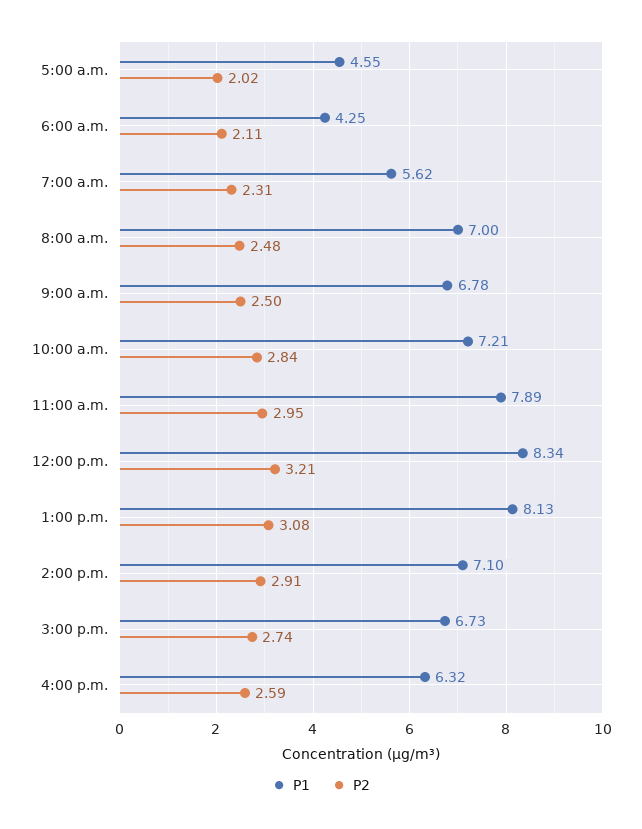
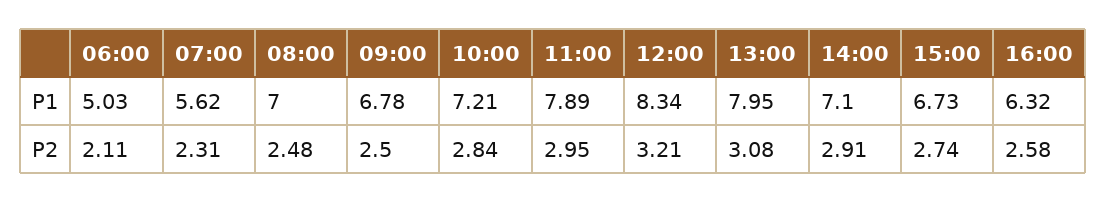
P1, 5:00 a.m.: 4.55 -> none
P2, 5:00 a.m.: 2.02 -> none
P1, 6:00 a.m.: 4.25 -> 5.03
P1, 1:00 p.m.: 8.13 -> 7.95
P2, 4:00 p.m.: 2.59 -> 2.58

